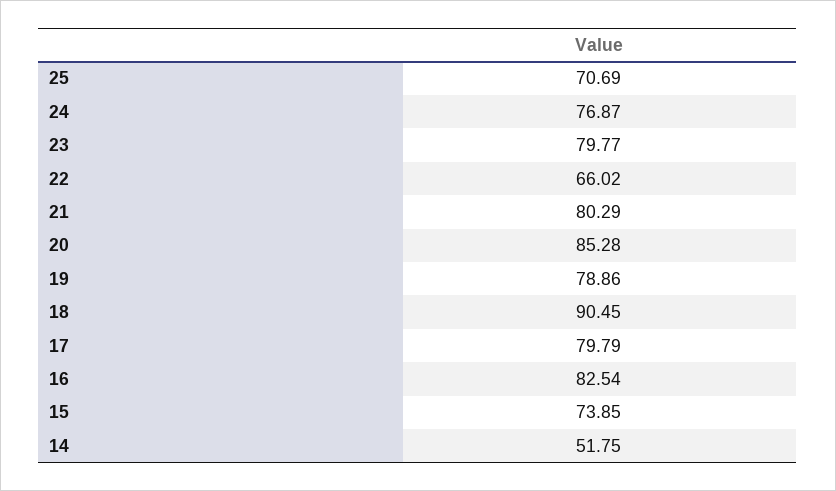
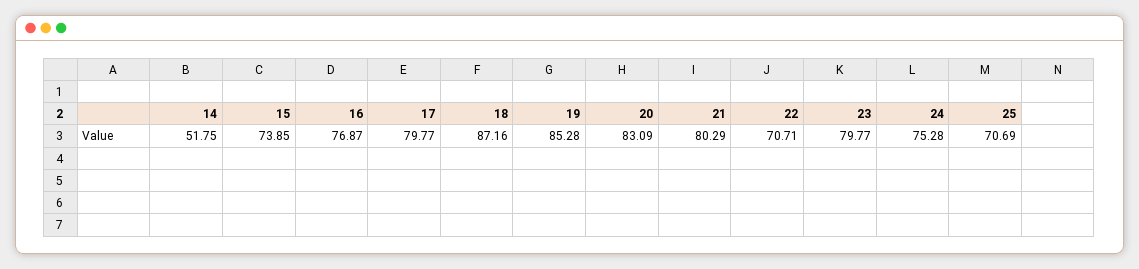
24: 76.87 -> 75.28
22: 66.02 -> 70.71
20: 85.28 -> 83.09
19: 78.86 -> 85.28
18: 90.45 -> 87.16
17: 79.79 -> 79.77
16: 82.54 -> 76.87

